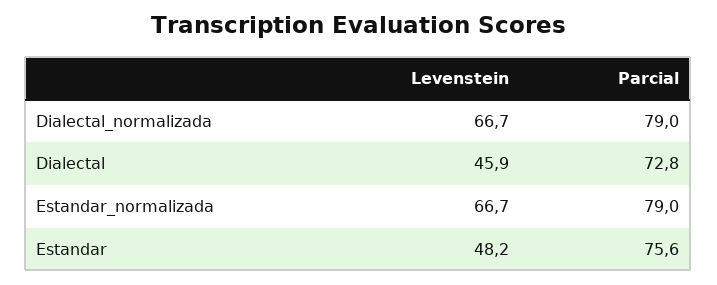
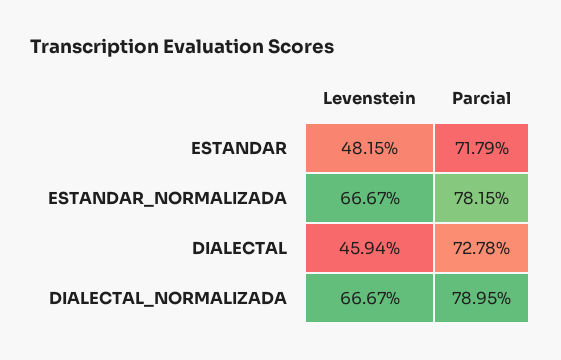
Parcial, Estandar_normalizada: 79 -> 78.15
Parcial, Estandar: 75.6 -> 71.79

